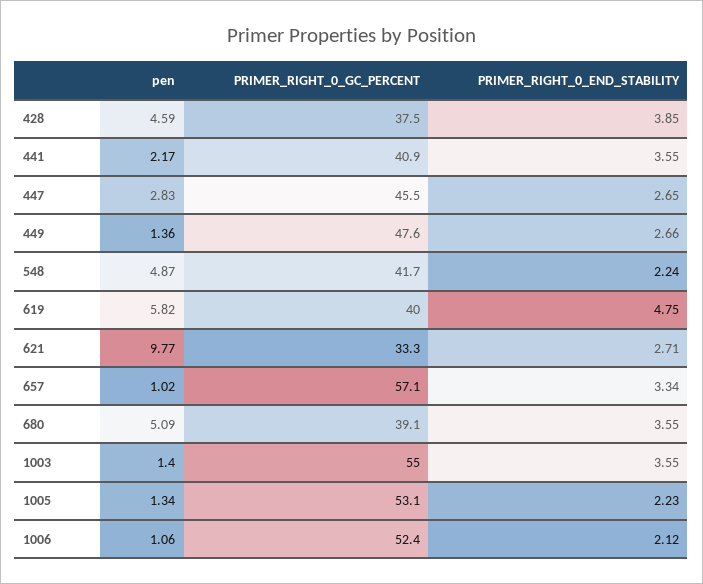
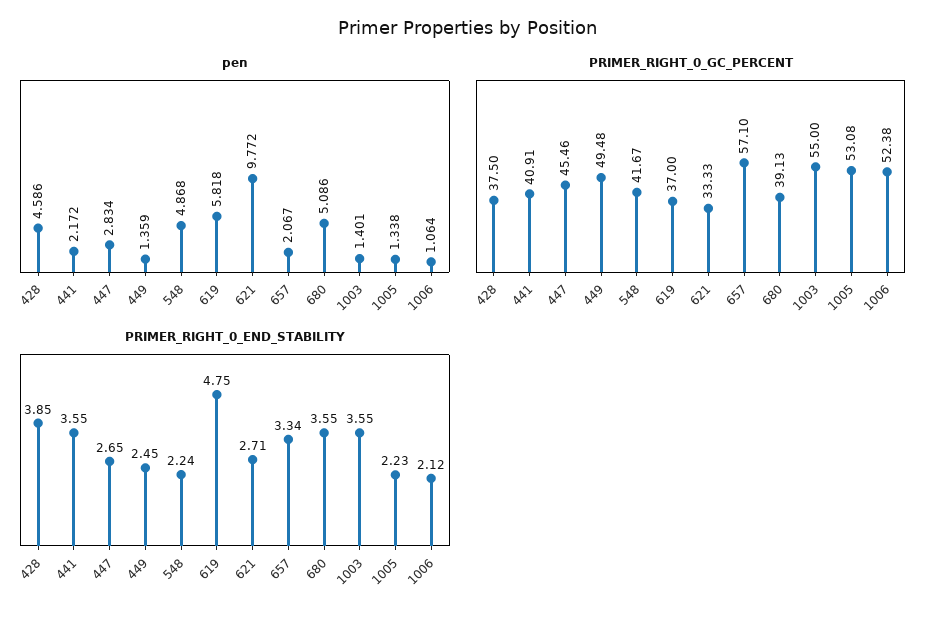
PRIMER_RIGHT_0_GC_PERCENT, 449: 47.6 -> 49.48
PRIMER_RIGHT_0_END_STABILITY, 449: 2.66 -> 2.45
PRIMER_RIGHT_0_GC_PERCENT, 619: 40 -> 37
pen, 657: 1.02 -> 2.067

